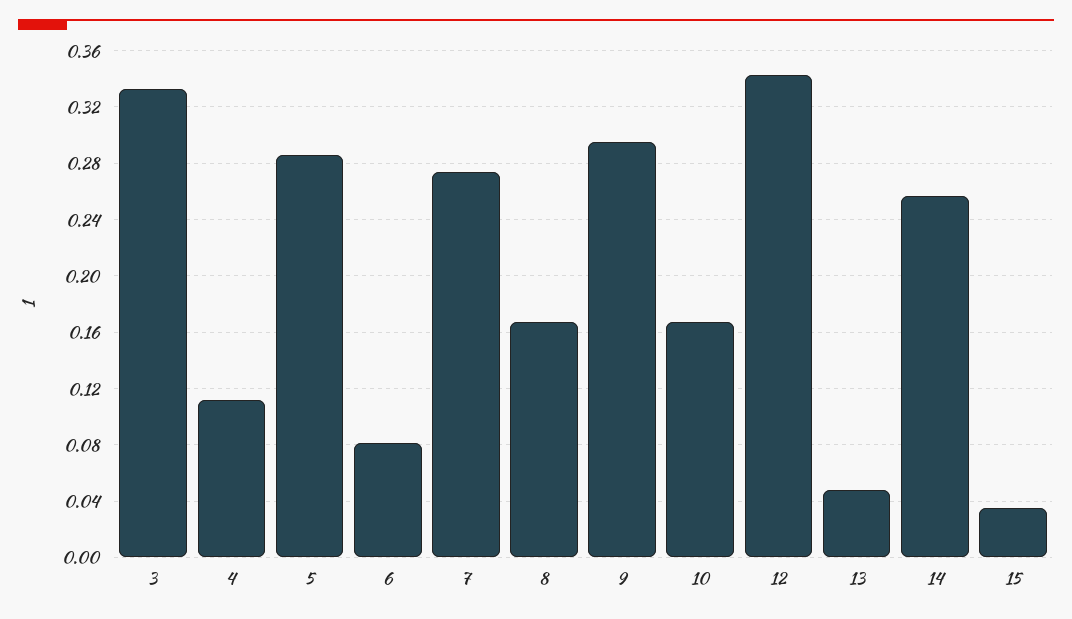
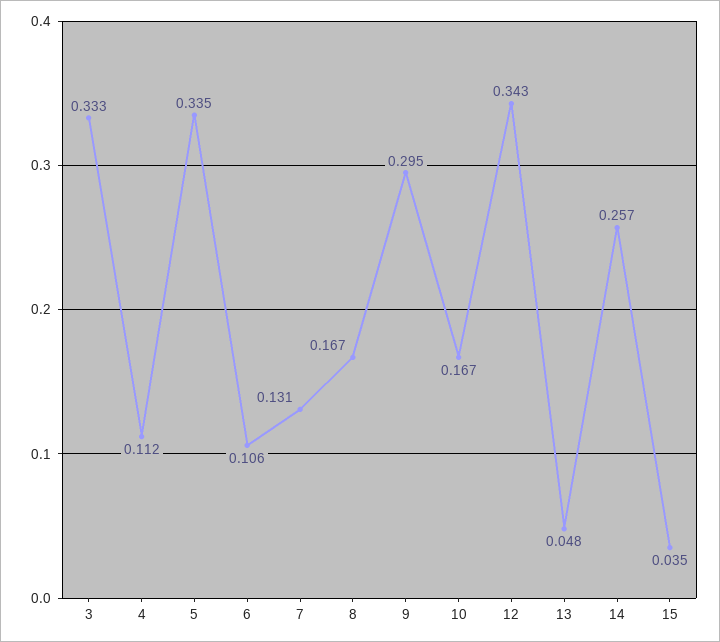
5: 0.285 -> 0.335
6: 0.08 -> 0.106
7: 0.275 -> 0.131

